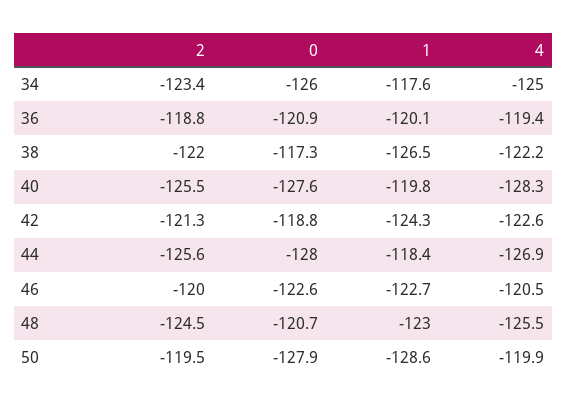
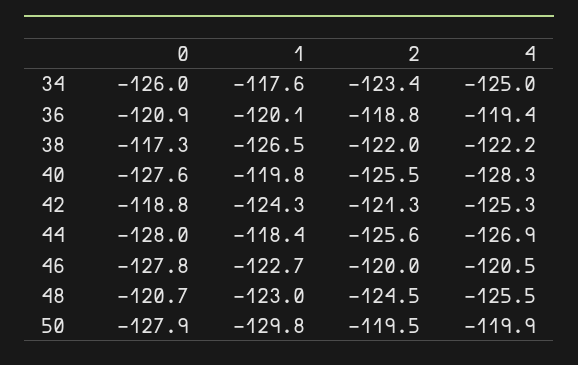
4, 42: -122.6 -> -125.3
0, 46: -122.6 -> -127.8
1, 50: -128.6 -> -129.8

